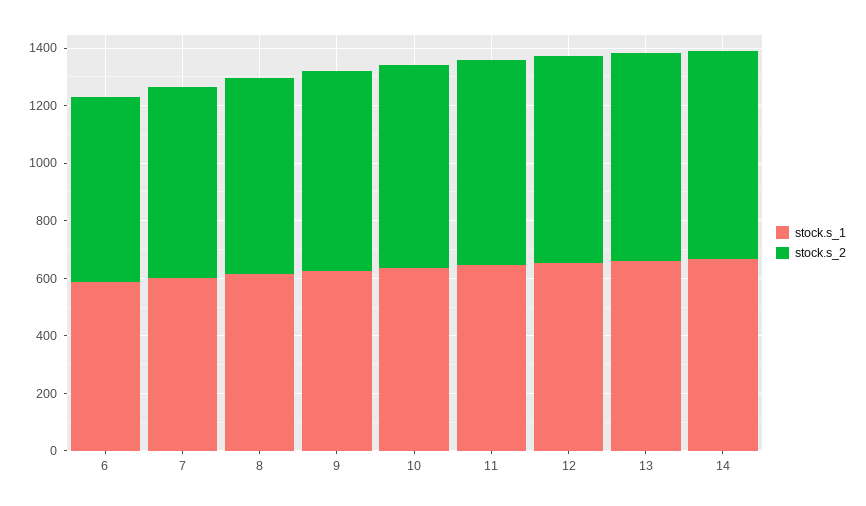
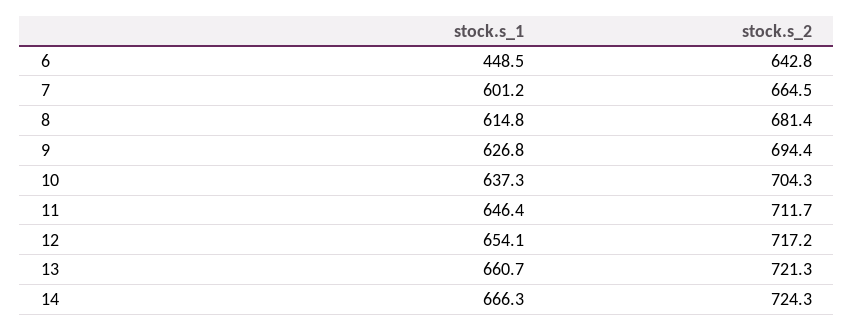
stock.s_1, 6: 600 -> 448.5

